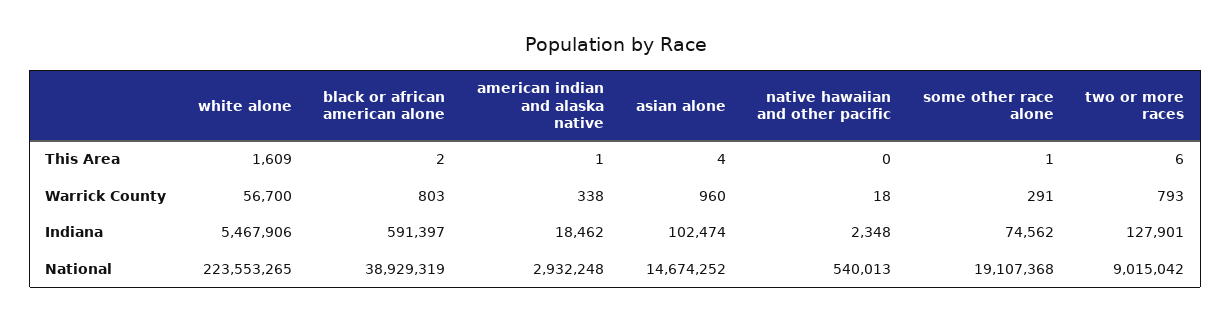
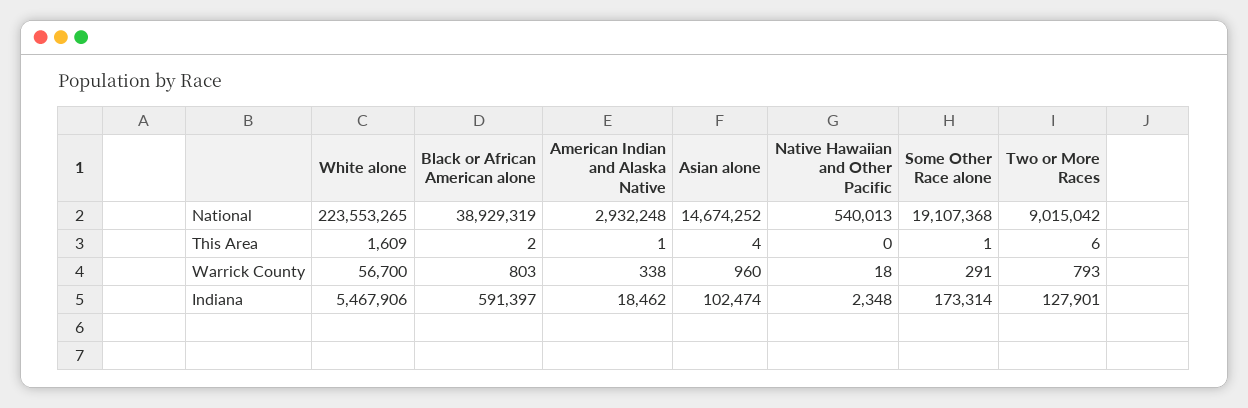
some other race alone, Indiana: 74562 -> 173314

